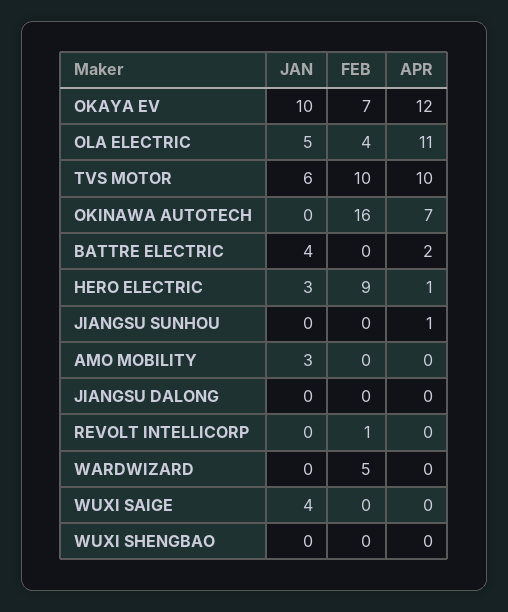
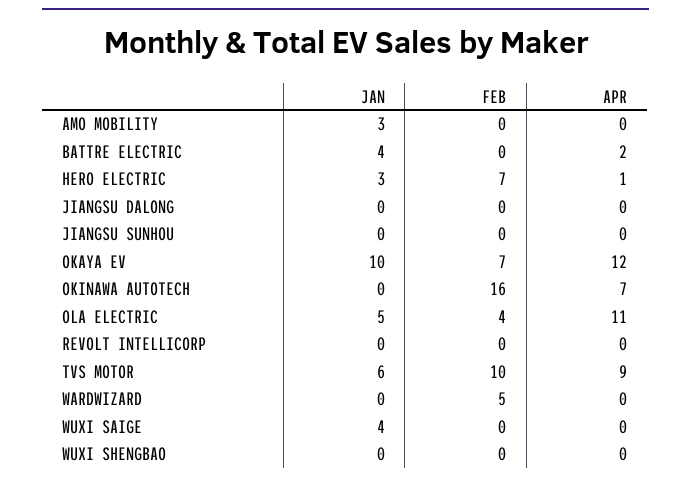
APR, TVS MOTOR: 10 -> 9
FEB, HERO ELECTRIC: 9 -> 7
APR, JIANGSU SUNHOU: 1 -> 0
FEB, REVOLT INTELLICORP: 1 -> 0

